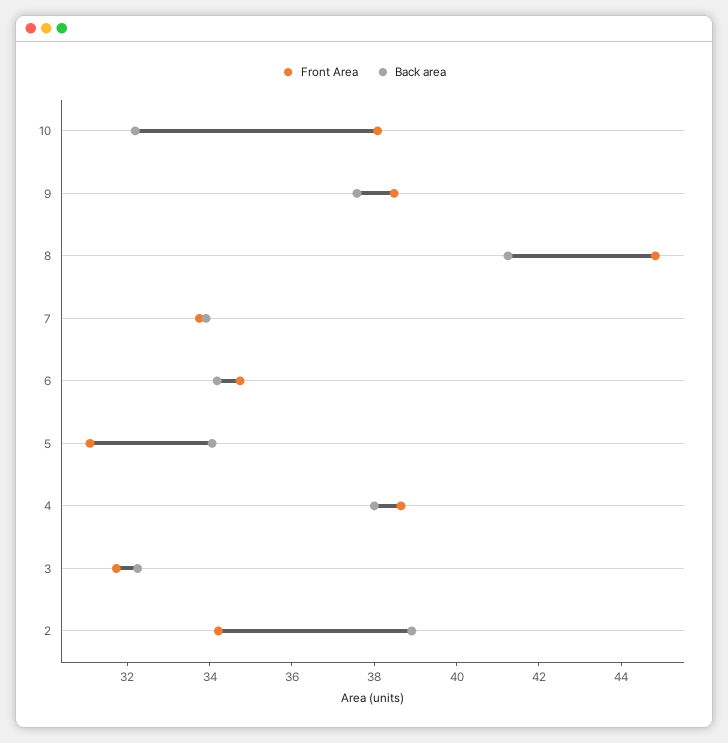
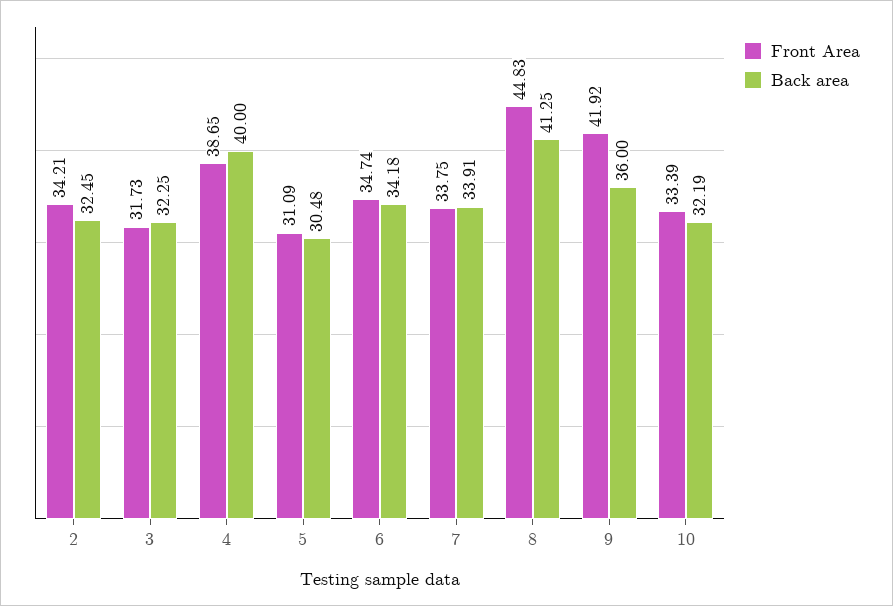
Front Area, 10: 38 -> 33.39
Front Area, 9: 38.5 -> 41.92
Back area, 9: 37.5 -> 36
Back area, 5: 34 -> 30.48
Back area, 4: 38 -> 40
Back area, 2: 39 -> 32.45

